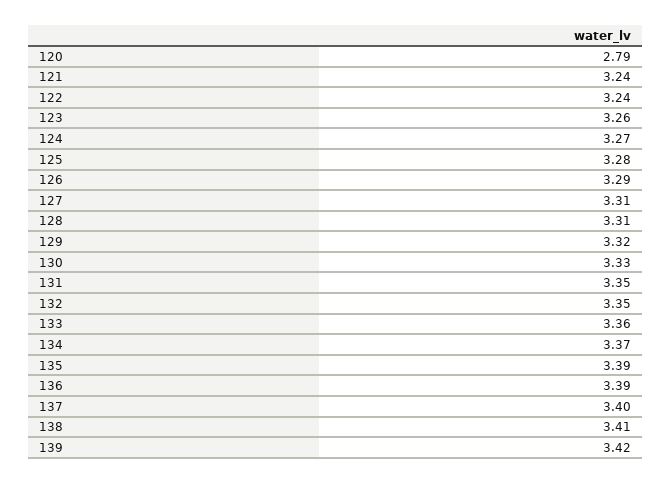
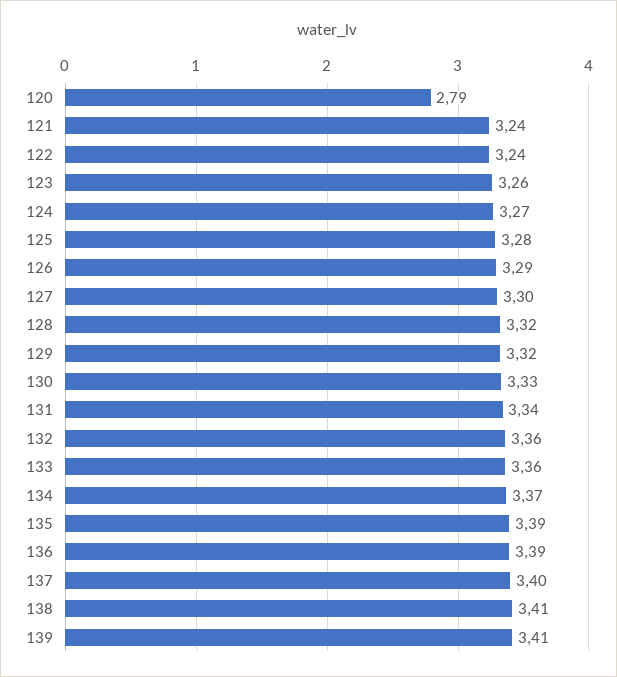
127: 3.31 -> 3.3
128: 3.31 -> 3.32
131: 3.35 -> 3.34
132: 3.35 -> 3.36
139: 3.42 -> 3.41

